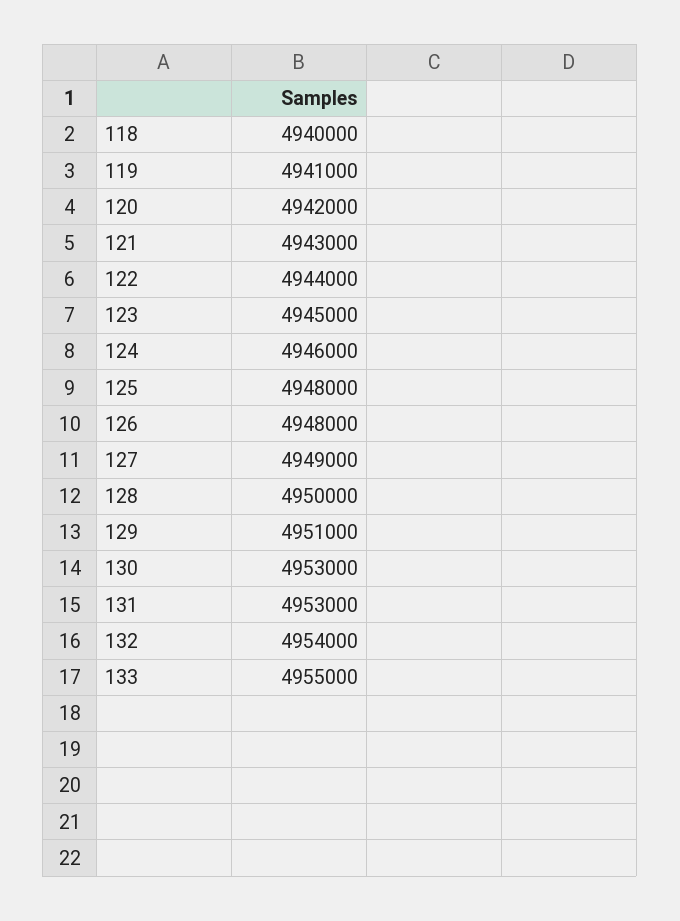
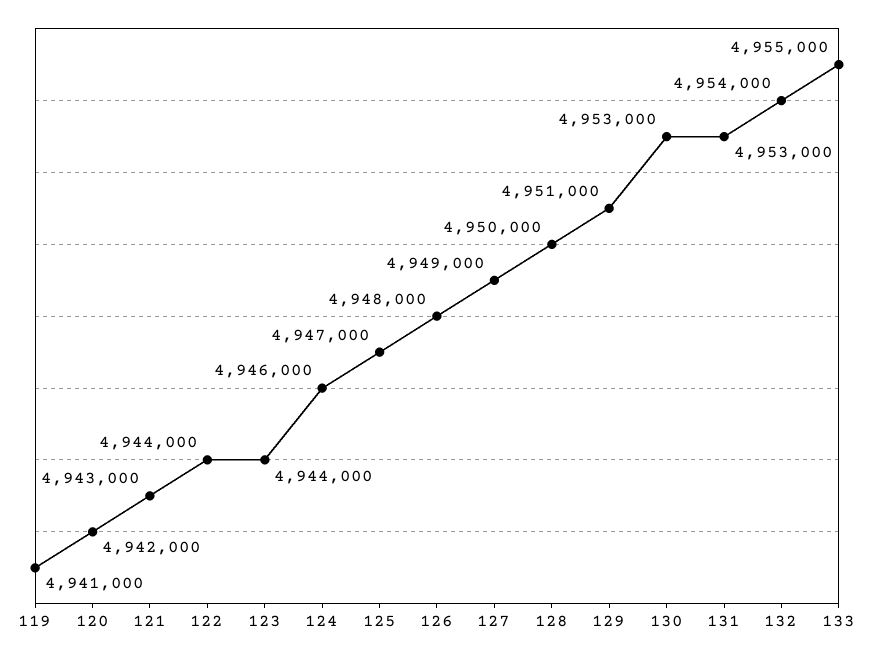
118: 4940000 -> none
123: 4945000 -> 4944000
125: 4948000 -> 4947000

